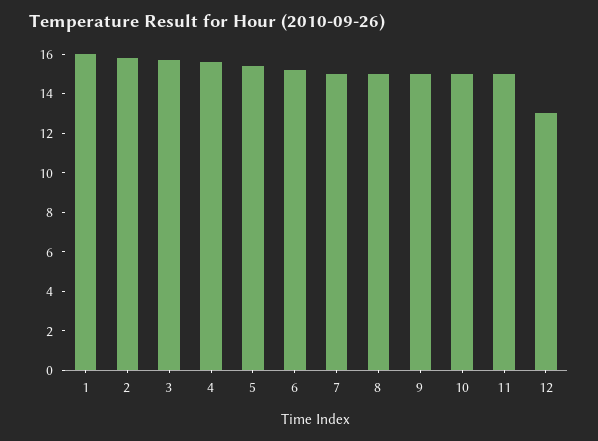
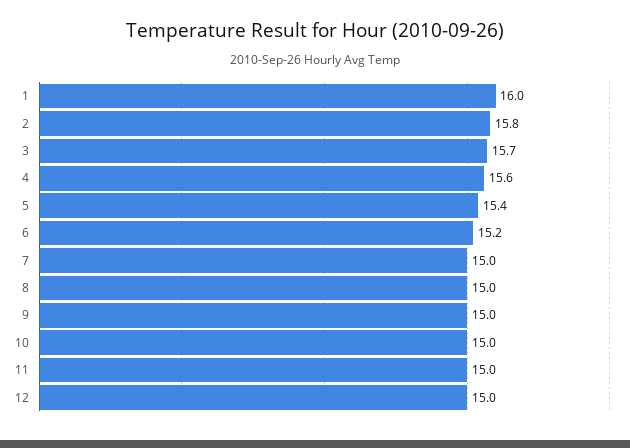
12: 13 -> 15

